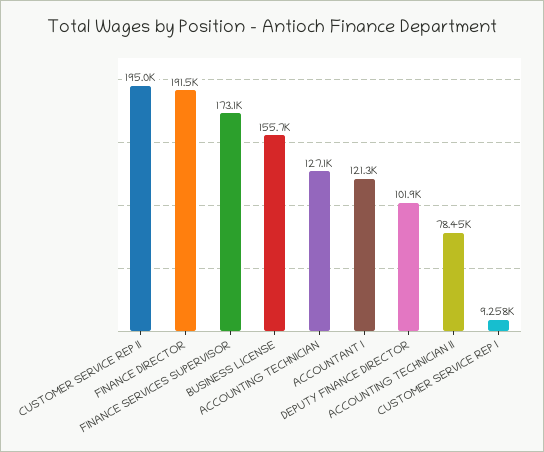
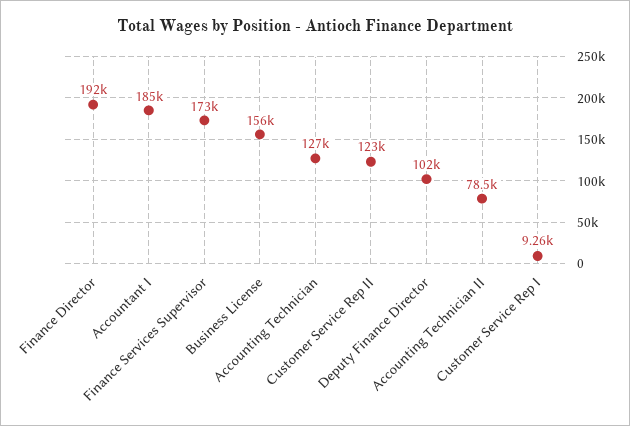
CUSTOMER SERVICE REP II: 195000 -> 123000
ACCOUNTANT I: 121300 -> 185000

